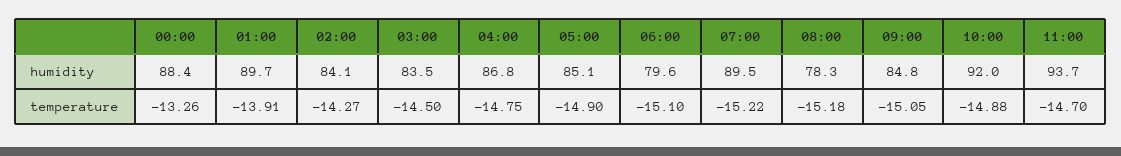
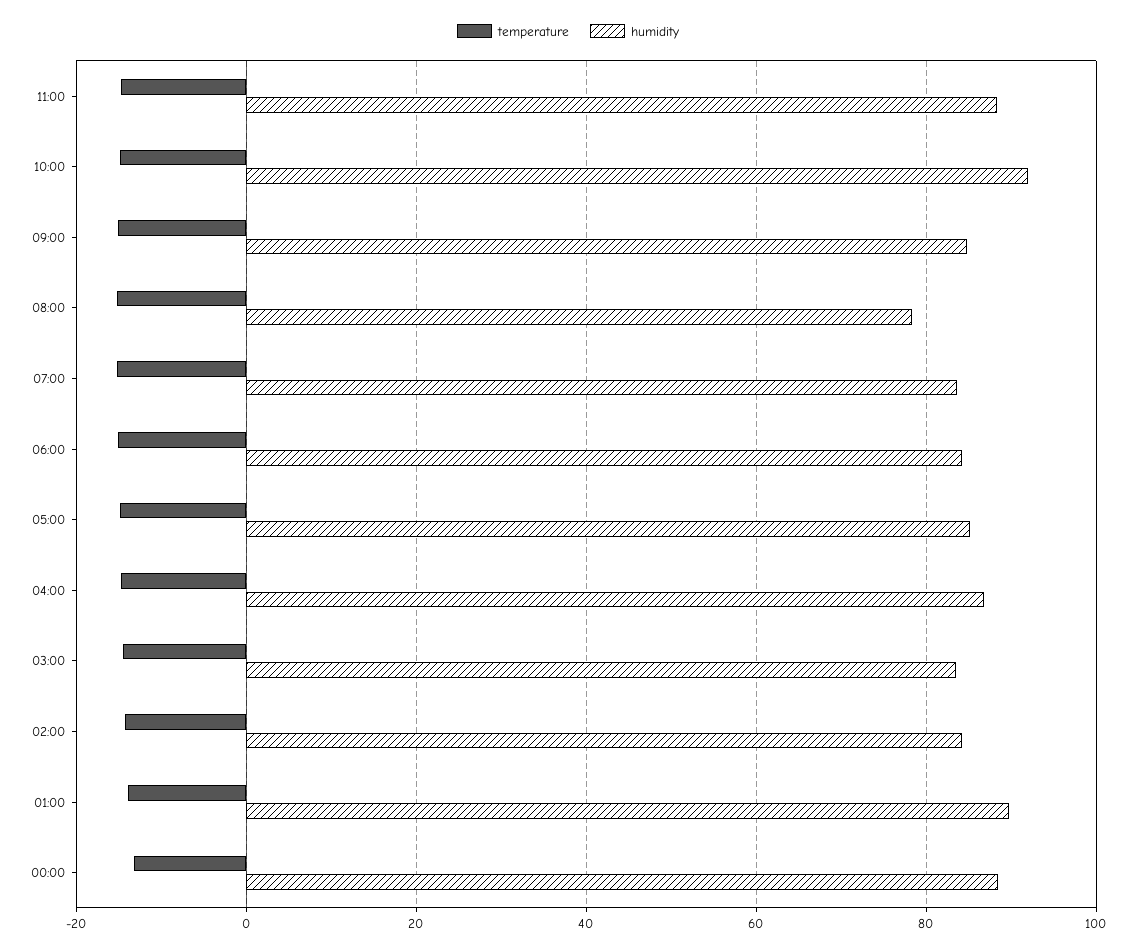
humidity, 06:00: 79.6 -> 84
humidity, 07:00: 89.5 -> 84
humidity, 11:00: 93.7 -> 88

